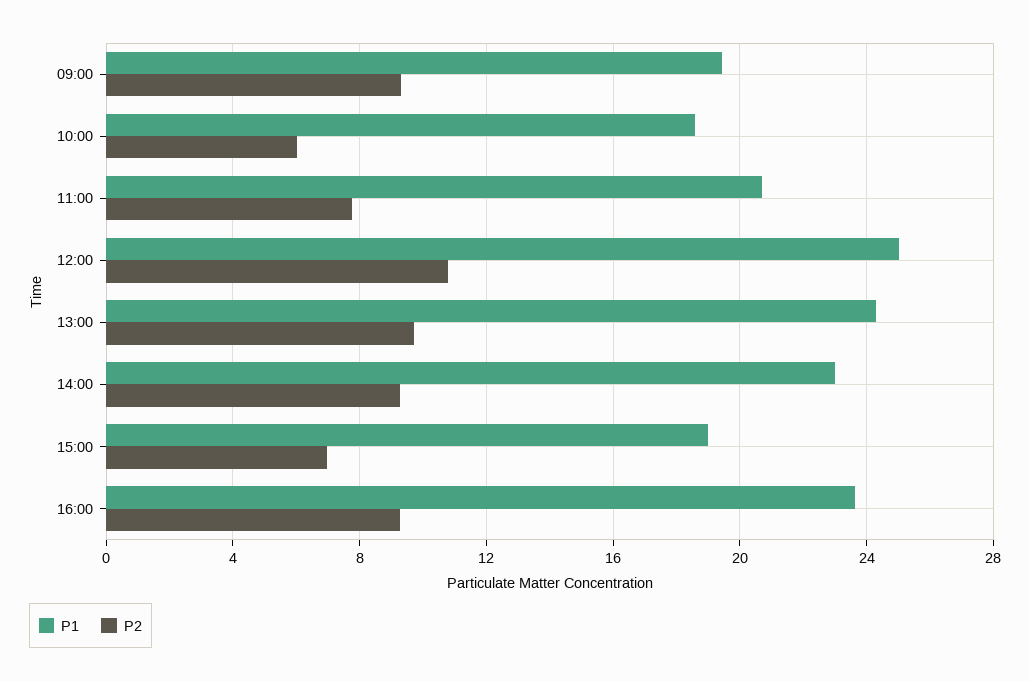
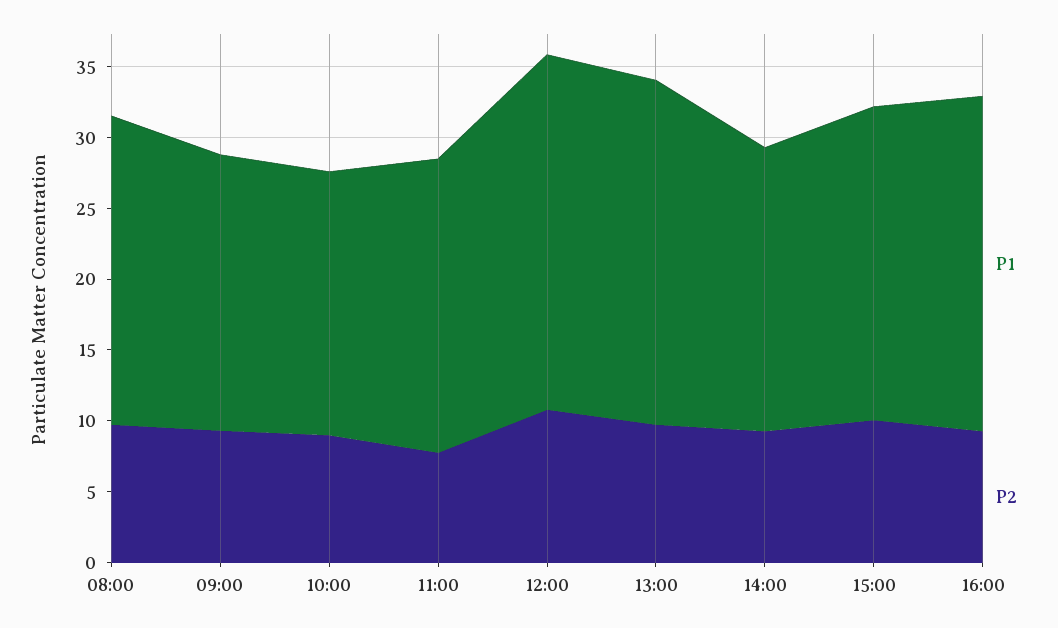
P2, 10:00: 6 -> 9
P1, 14:00: 23 -> 20
P1, 15:00: 19 -> 22
P2, 15:00: 7 -> 10
P1, 08:00: none -> 22
P2, 08:00: none -> 10

